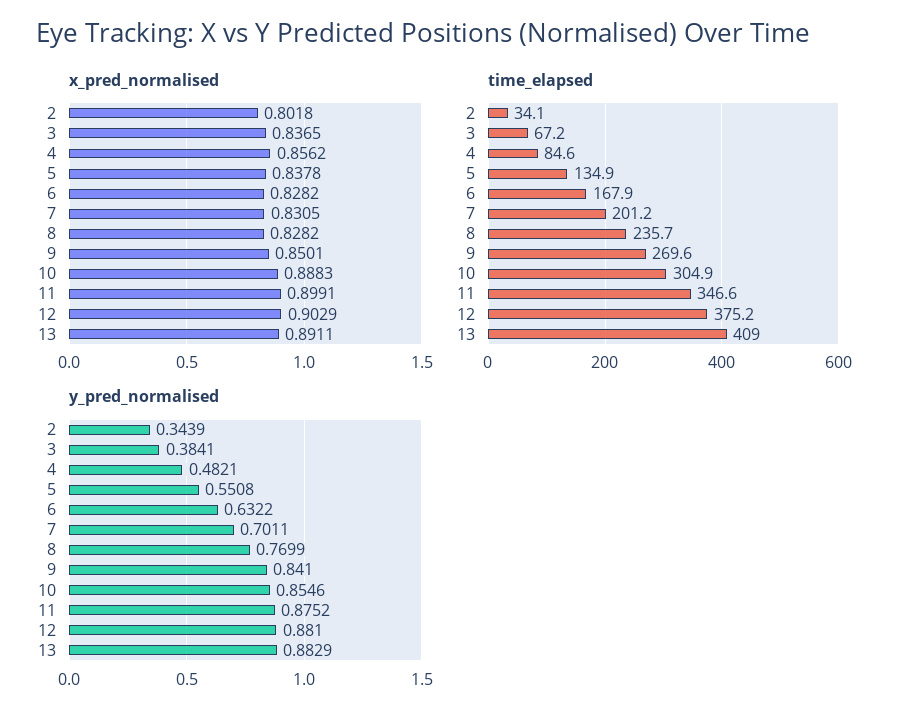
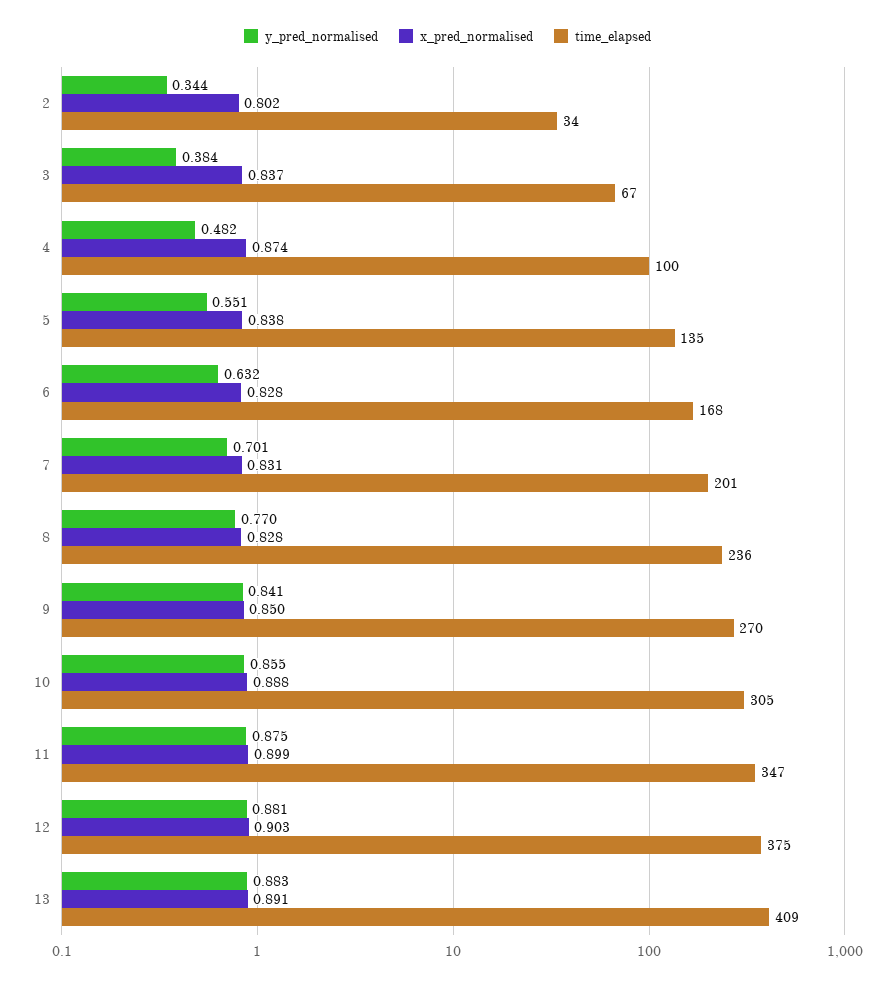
x_pred_normalised, 4: 0.8562 -> 0.874
time_elapsed, 4: 84.6 -> 100

